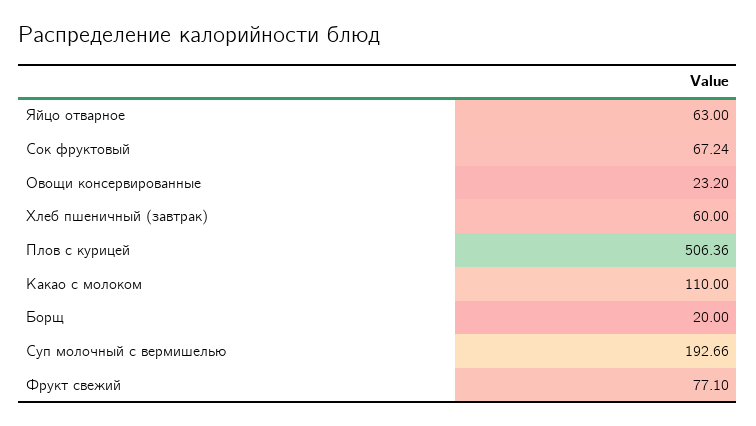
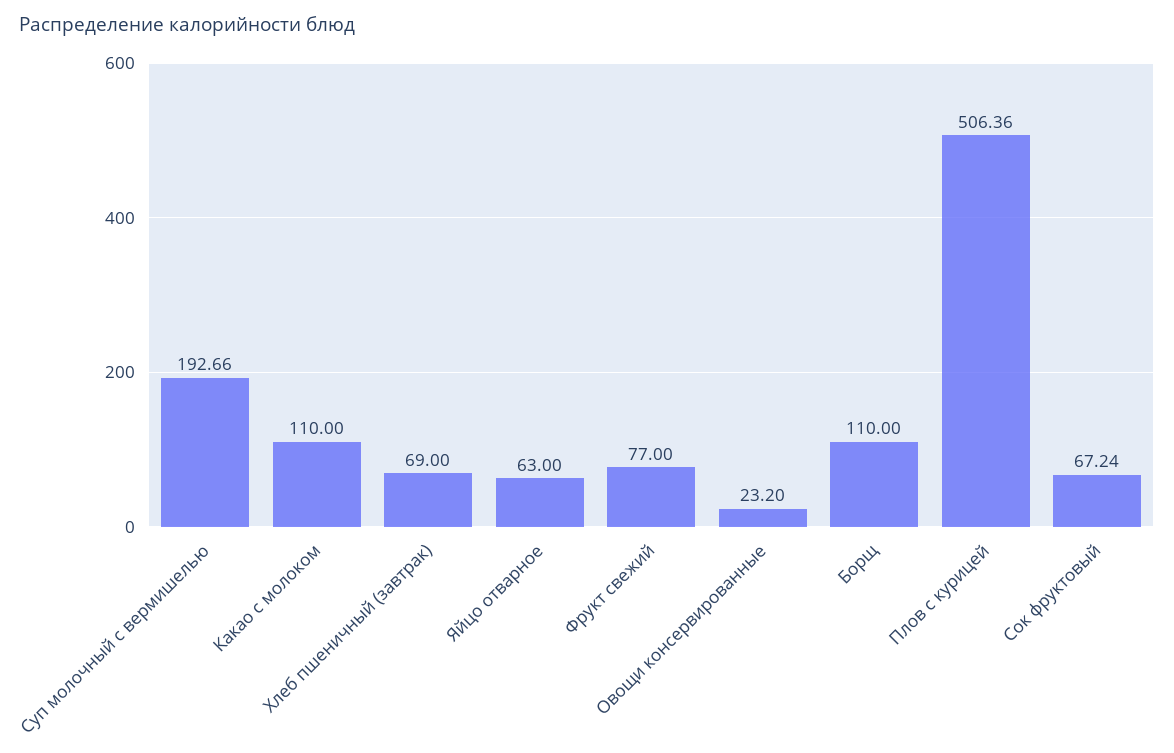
Хлеб пшеничный (завтрак): 60 -> 69
Борщ: 20 -> 110
Фрукт свежий: 77.1 -> 77

